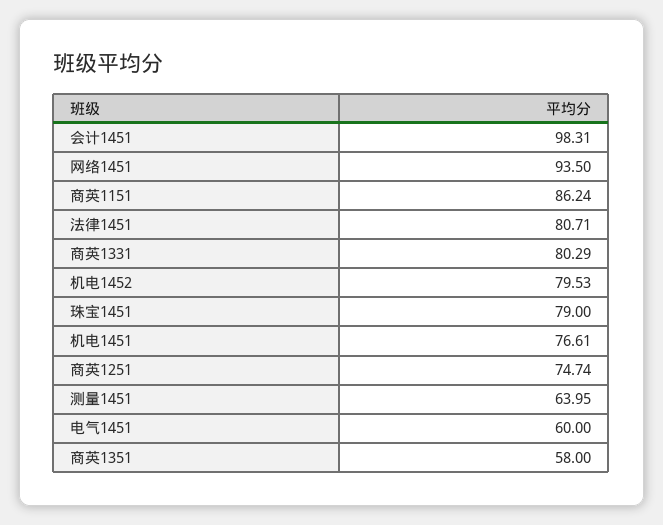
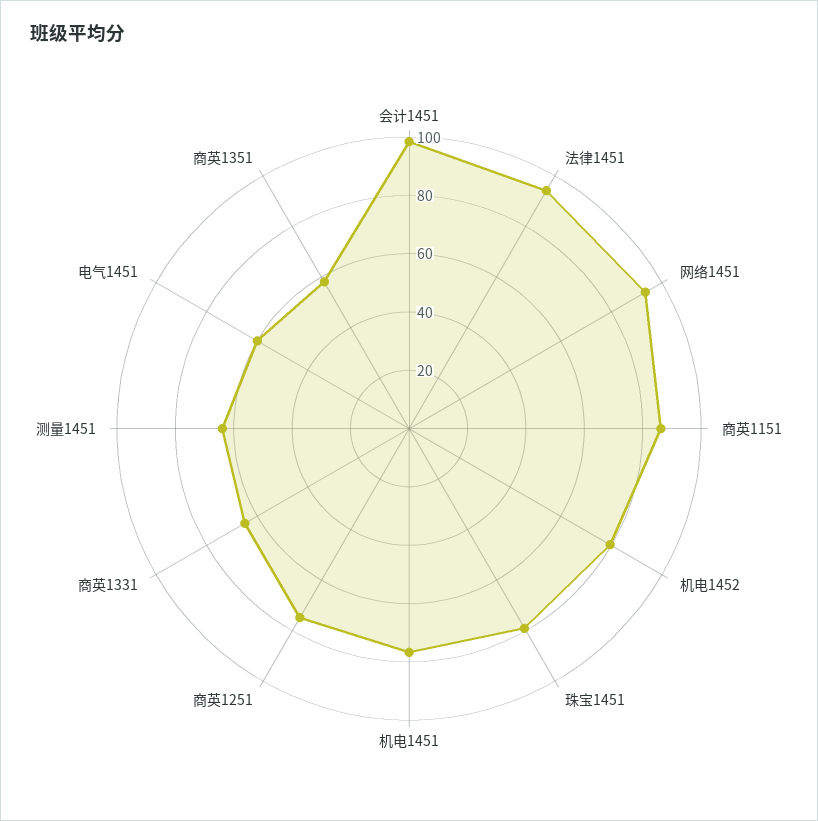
法律1451: 80.71 -> 95
商英1331: 80.29 -> 65

